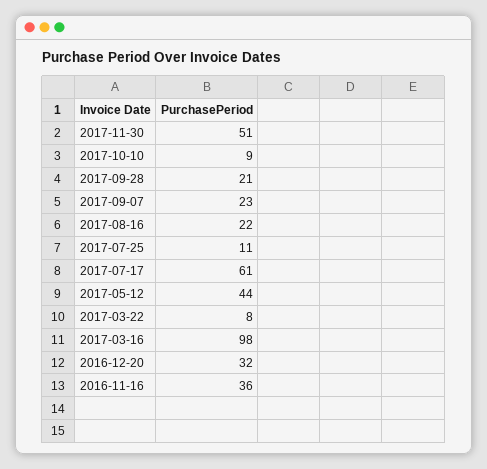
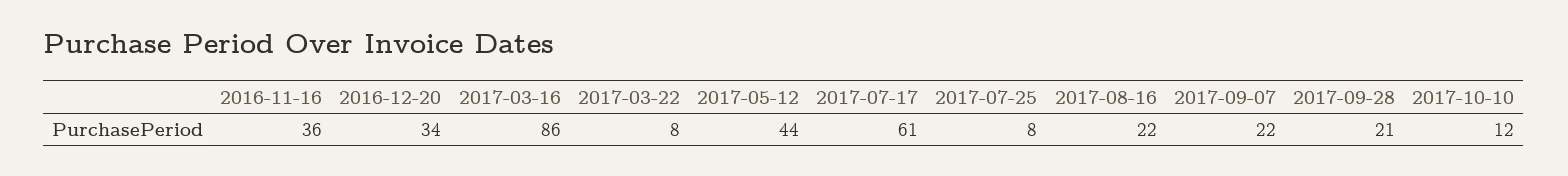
2017-11-30: 51 -> none
2017-10-10: 9 -> 12
2017-09-07: 23 -> 22
2017-07-25: 11 -> 8
2017-03-16: 98 -> 86
2016-12-20: 32 -> 34

